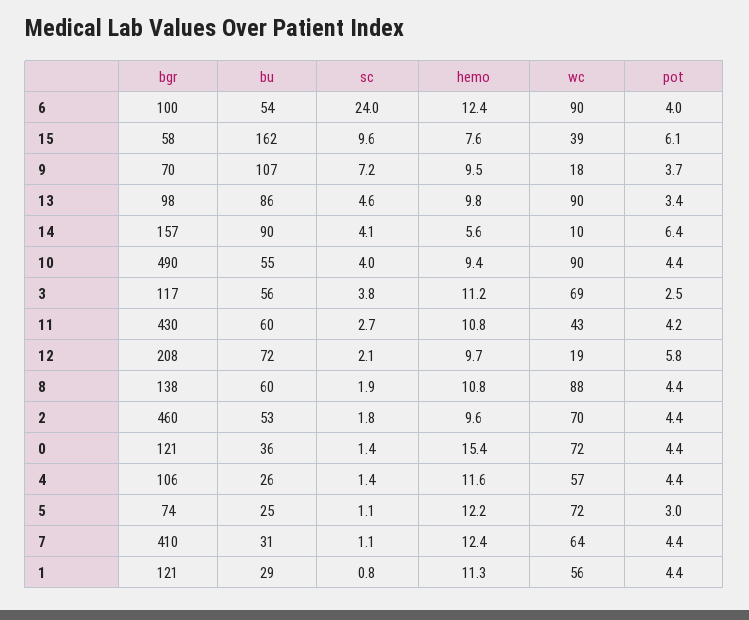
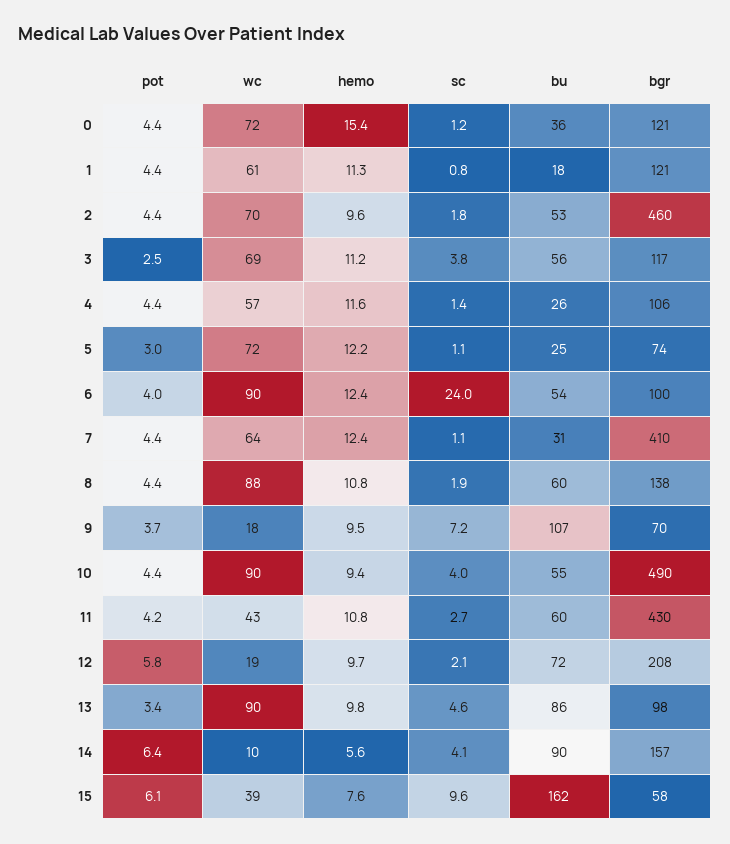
sc, 0: 1.4 -> 1.2
bu, 1: 29 -> 18
wc, 1: 56 -> 61

